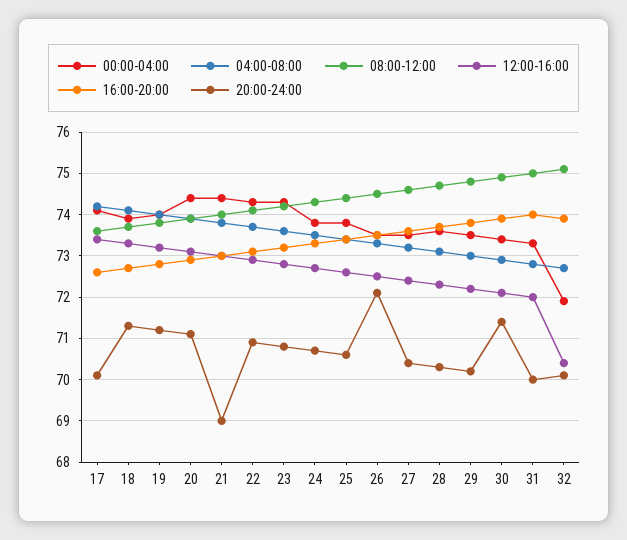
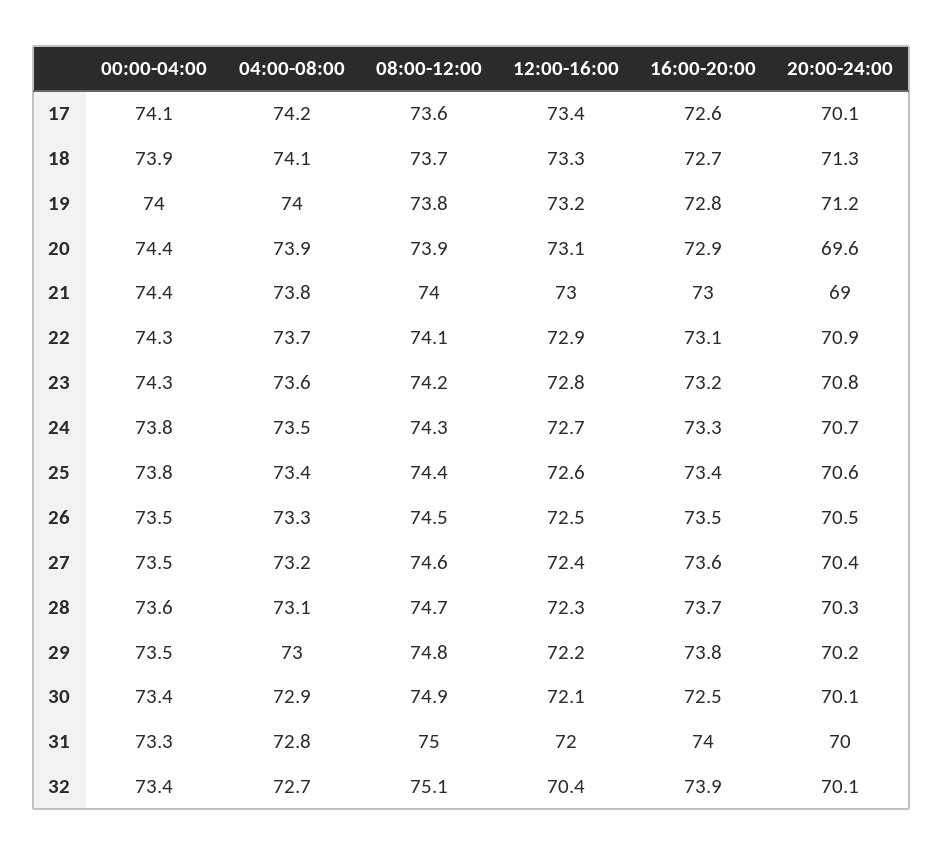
20:00-24:00, 20: 71 -> 69.6
20:00-24:00, 26: 72 -> 70.5
16:00-20:00, 30: 74 -> 72.5
20:00-24:00, 30: 71.5 -> 70.1
00:00-04:00, 32: 72 -> 73.4

